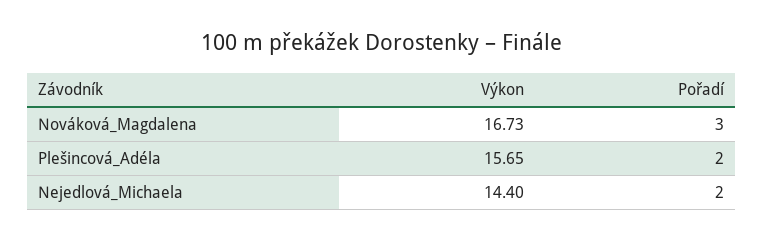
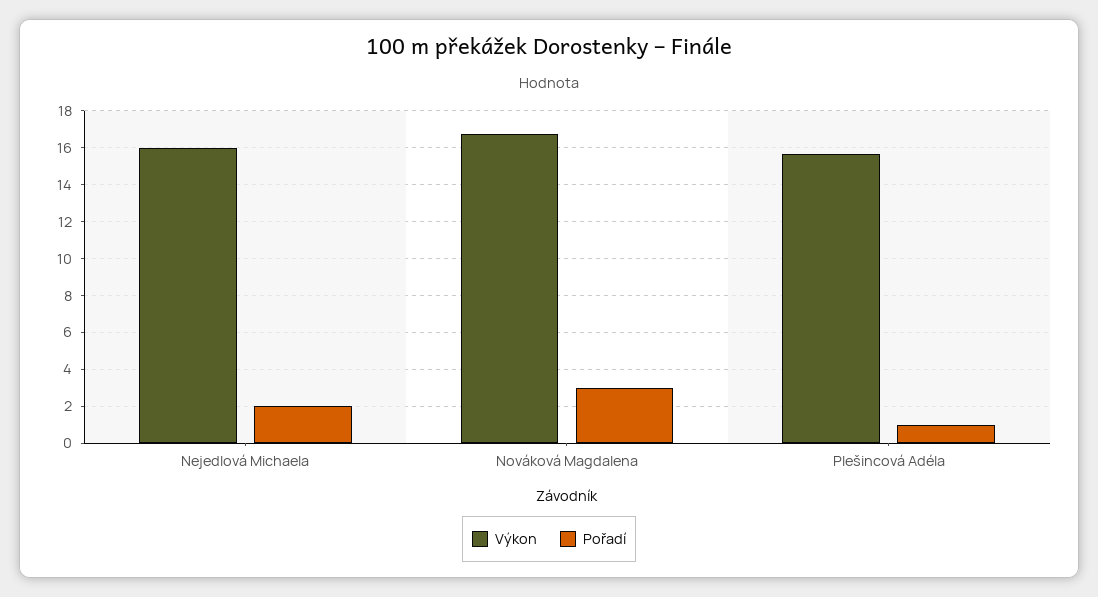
Pořadí, Plešincová_Adéla: 2 -> 1
Výkon, Nejedlová_Michaela: 14.4 -> 16

